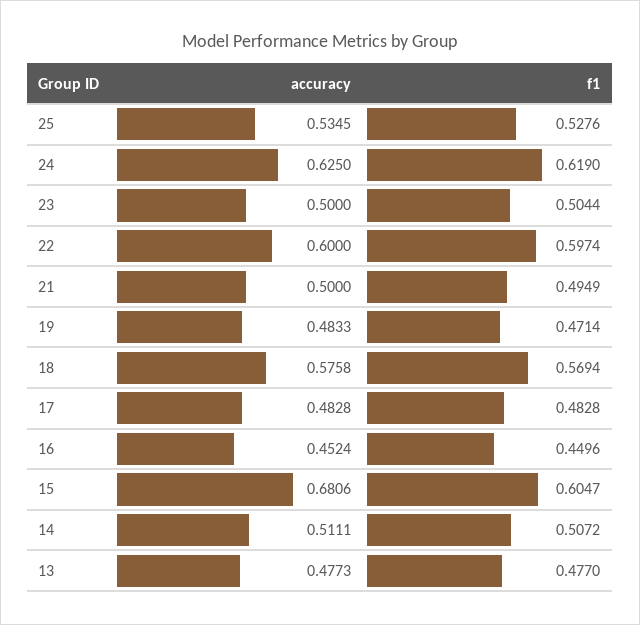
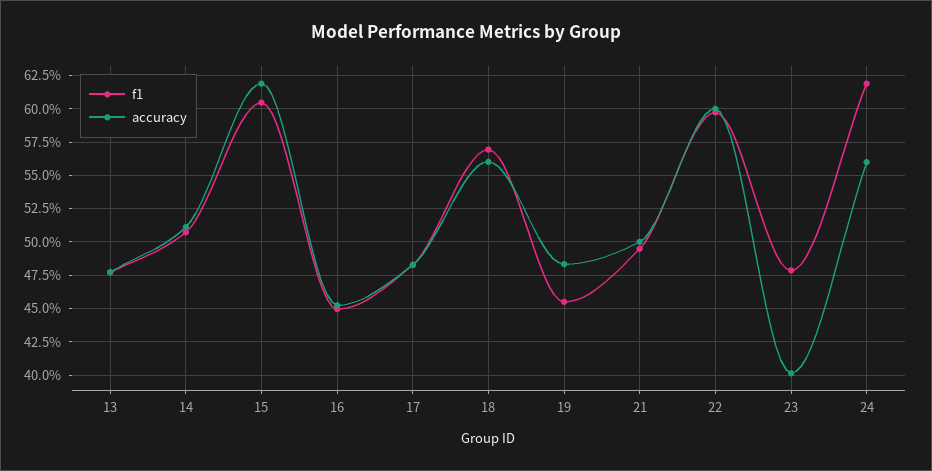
accuracy, 25: 0.5345 -> none
f1, 25: 0.5276 -> none
accuracy, 24: 0.625 -> 0.56
accuracy, 23: 0.5 -> 0.4
f1, 23: 0.5044 -> 0.48
f1, 19: 0.4714 -> 0.455
accuracy, 18: 0.5758 -> 0.56
accuracy, 15: 0.6806 -> 0.62

